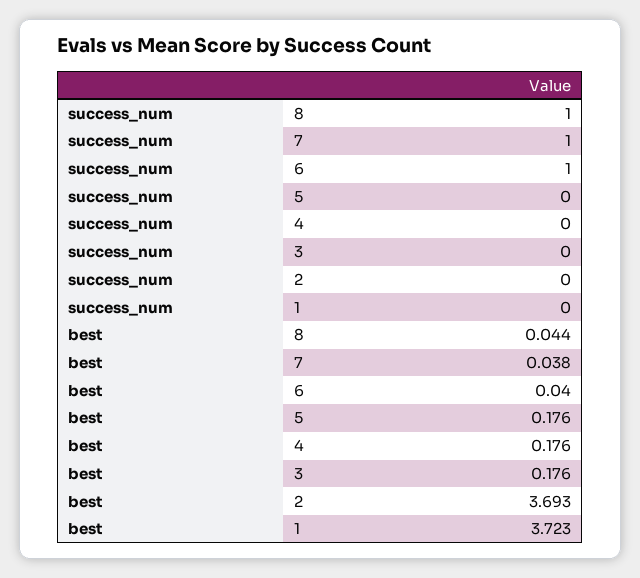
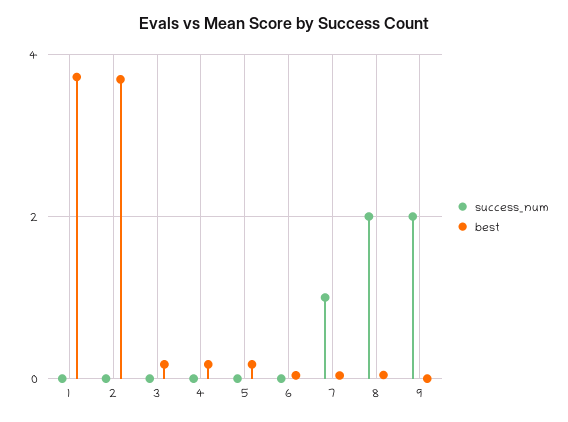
success_num, 8: 1 -> 2
success_num, 6: 1 -> 0
success_num, 9: none -> 2
best, 9: none -> 0

